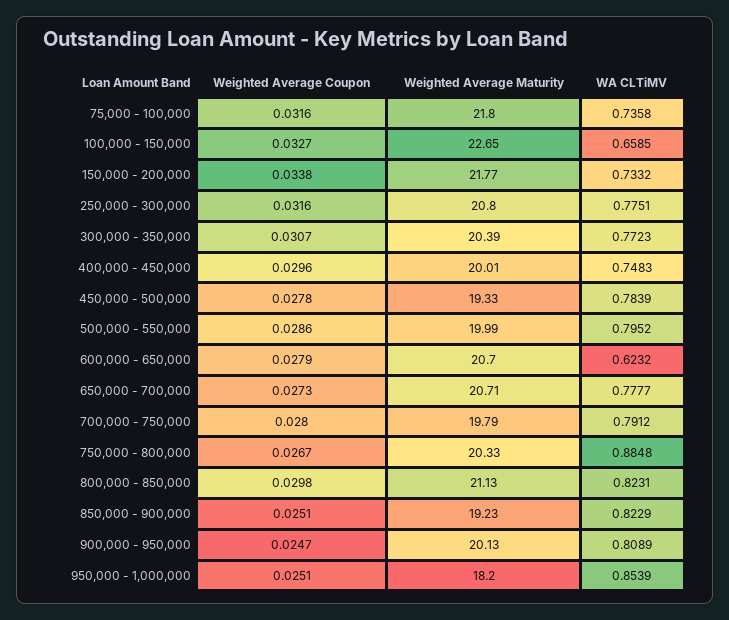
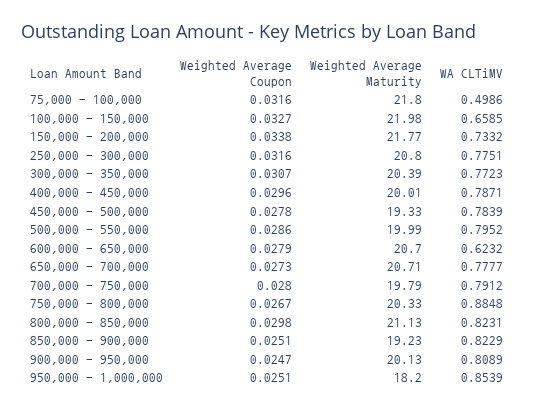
WA CLTiMV, 75,000 - 100,000: 0.7358 -> 0.4986
Weighted Average Maturity, 100,000 - 150,000: 22.65 -> 21.98
WA CLTiMV, 400,000 - 450,000: 0.7483 -> 0.7871

